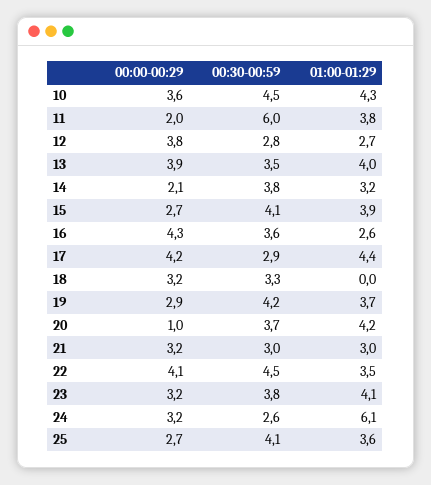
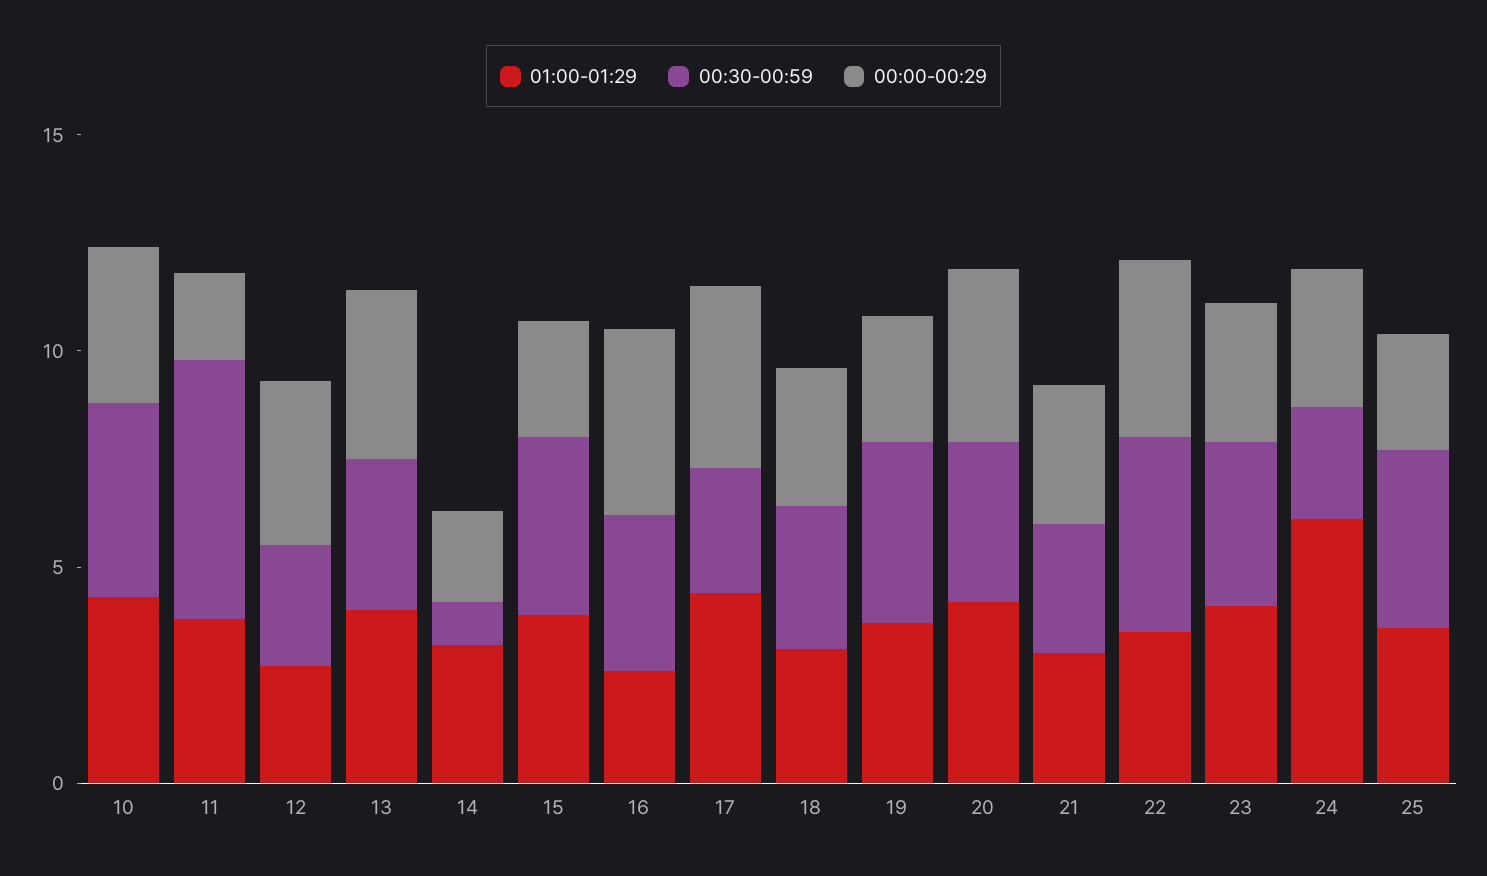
00:30-00:59, 14: 3.8 -> 1
01:00-01:29, 18: 0 -> 3
00:00-00:29, 20: 1 -> 4

